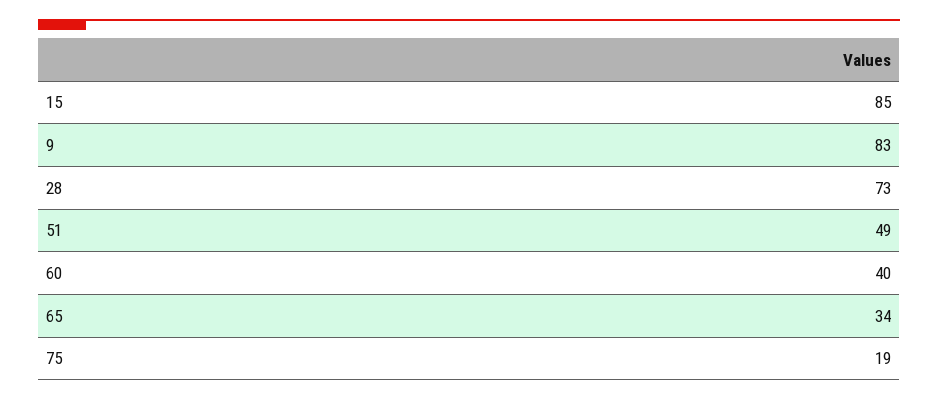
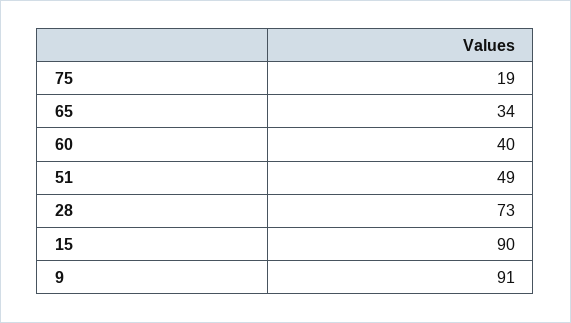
15: 85 -> 90
9: 83 -> 91

